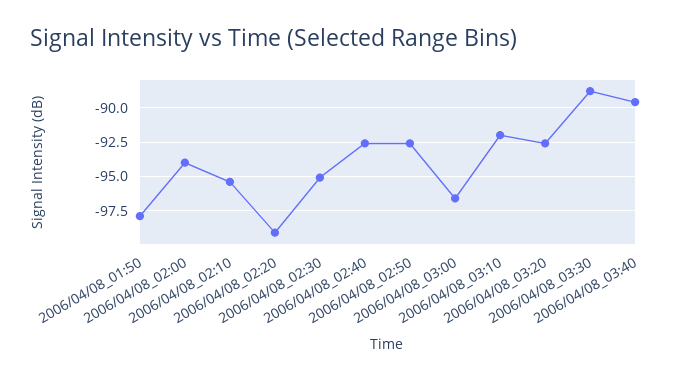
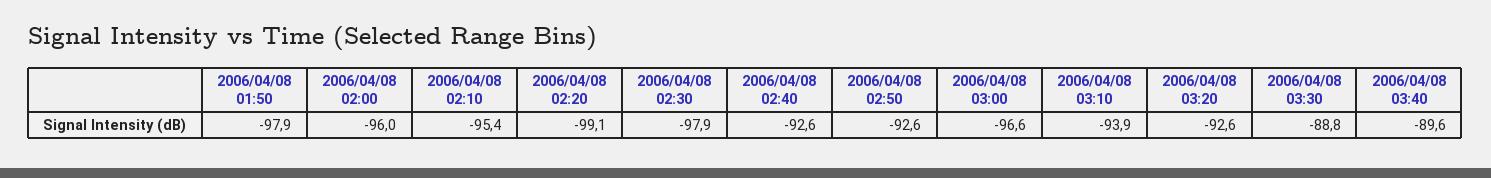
2006/04/08_02:00: -94 -> -96
2006/04/08_02:30: -95 -> -97.9
2006/04/08_03:10: -92 -> -93.9

